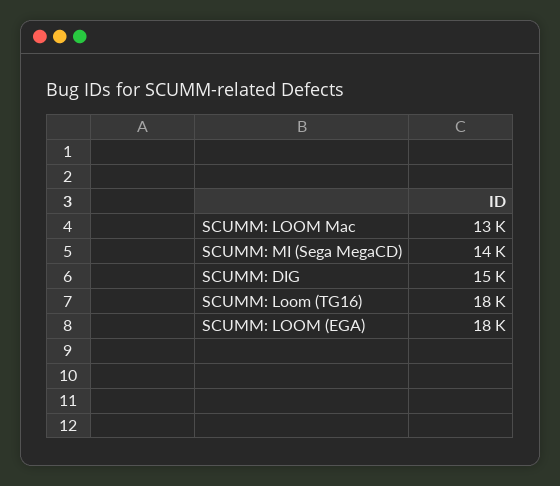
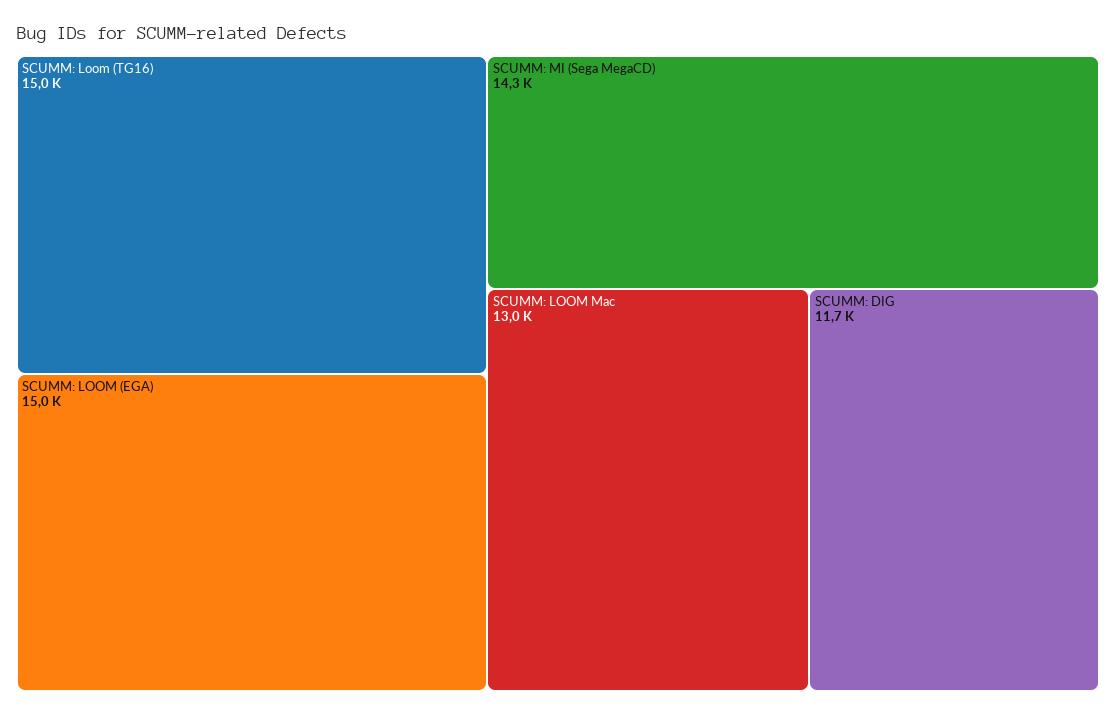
SCUMM: DIG: 15000 -> 11700
SCUMM: Loom (TG16): 18000 -> 15000
SCUMM: LOOM (EGA): 18000 -> 15000

